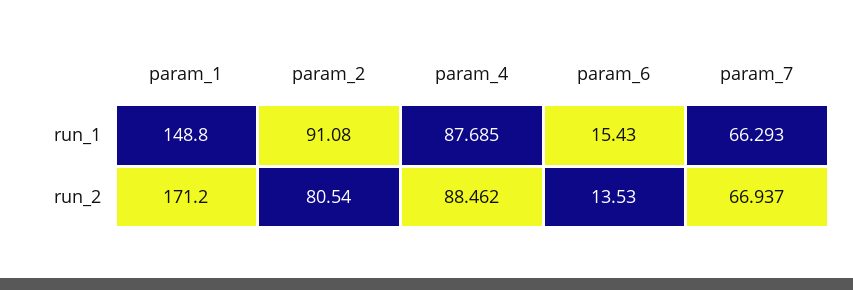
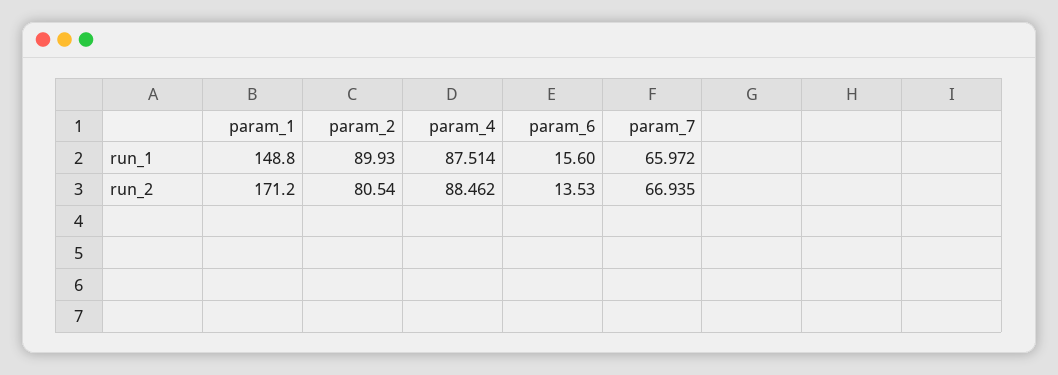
param_2, run_1: 91.08 -> 89.93
param_4, run_1: 87.685 -> 87.514
param_6, run_1: 15.43 -> 15.6
param_7, run_1: 66.293 -> 65.972
param_7, run_2: 66.937 -> 66.935

